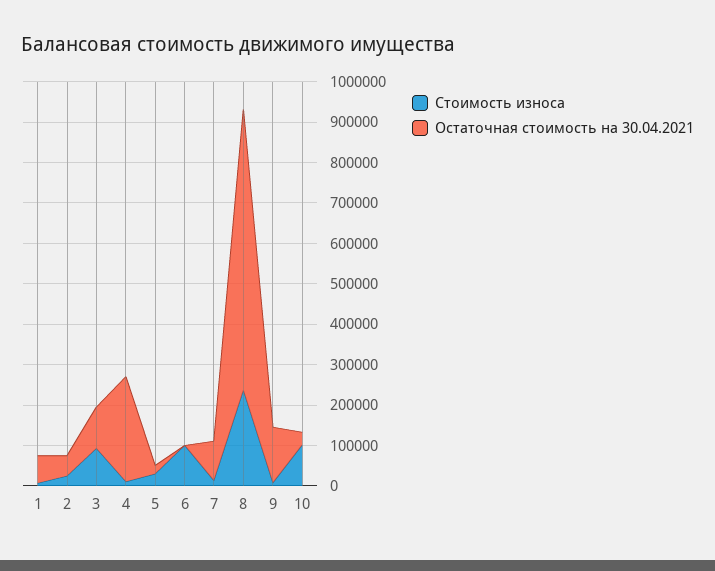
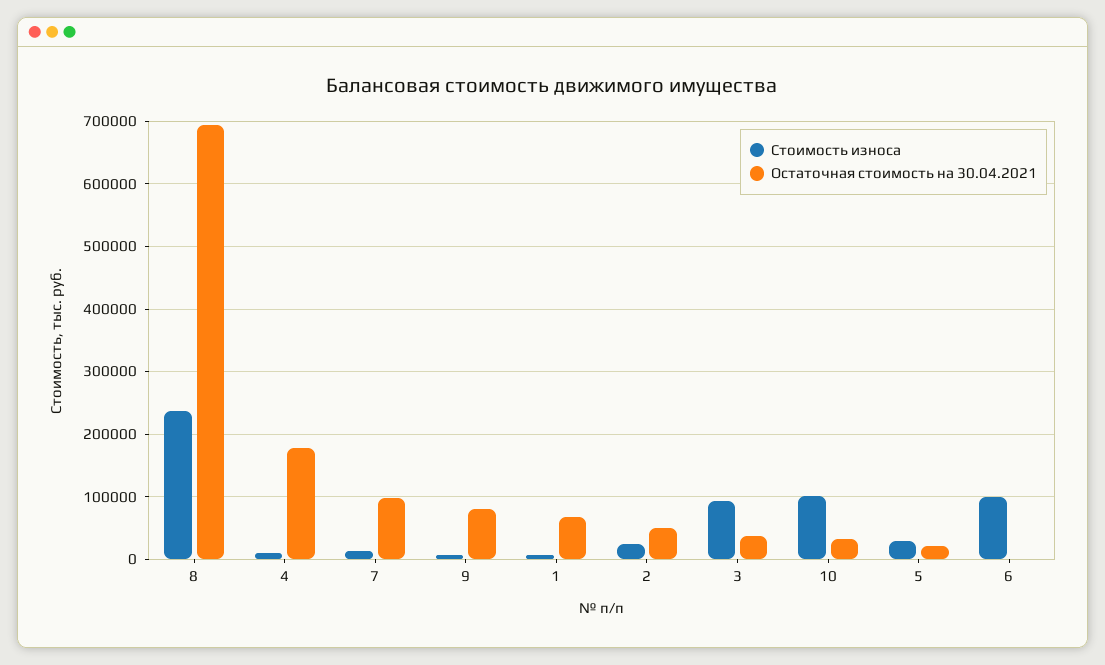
Остаточная стоимость на 30.04.2021, 3: 100000 -> 40000
Остаточная стоимость на 30.04.2021, 4: 260000 -> 180000
Остаточная стоимость на 30.04.2021, 9: 140000 -> 80000

